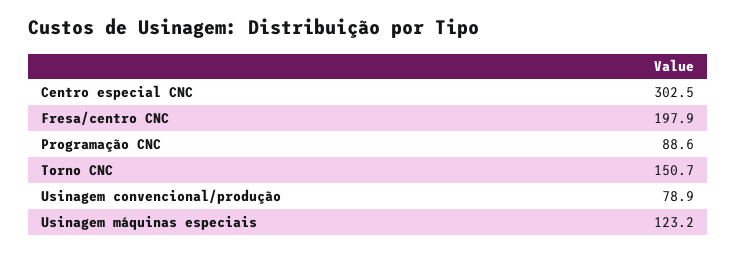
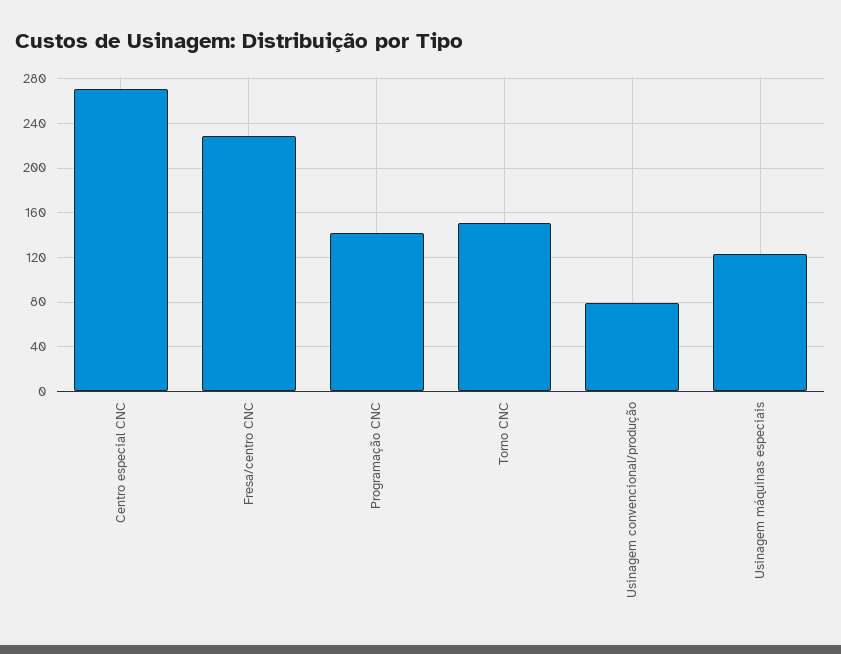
Centro especial CNC: 302.5 -> 270
Fresa/centro CNC: 197.9 -> 230
Programação CNC: 88.6 -> 140

